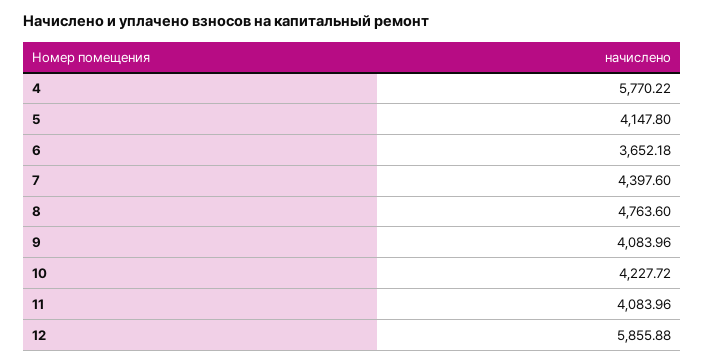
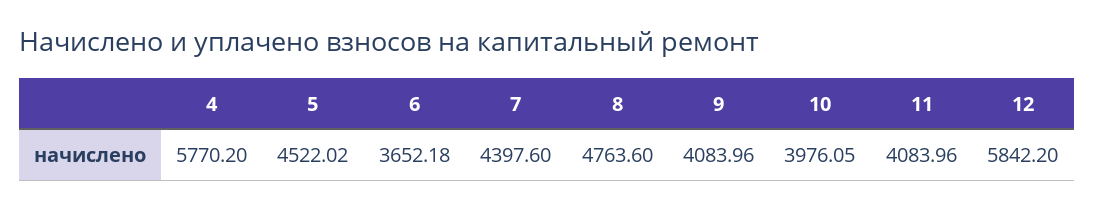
4: 5770.22 -> 5770.2
5: 4147.8 -> 4522.02
10: 4227.72 -> 3976.05
12: 5855.88 -> 5842.2

